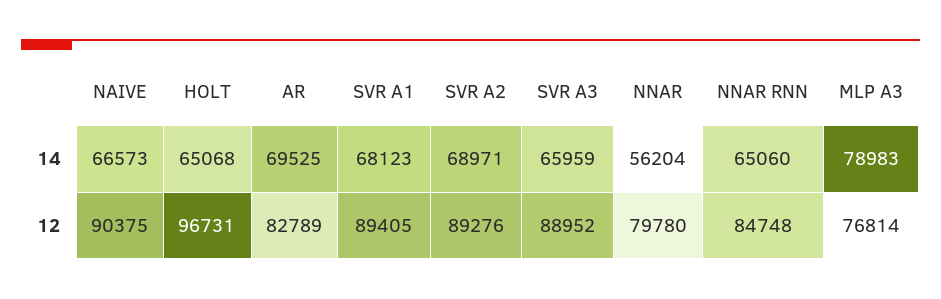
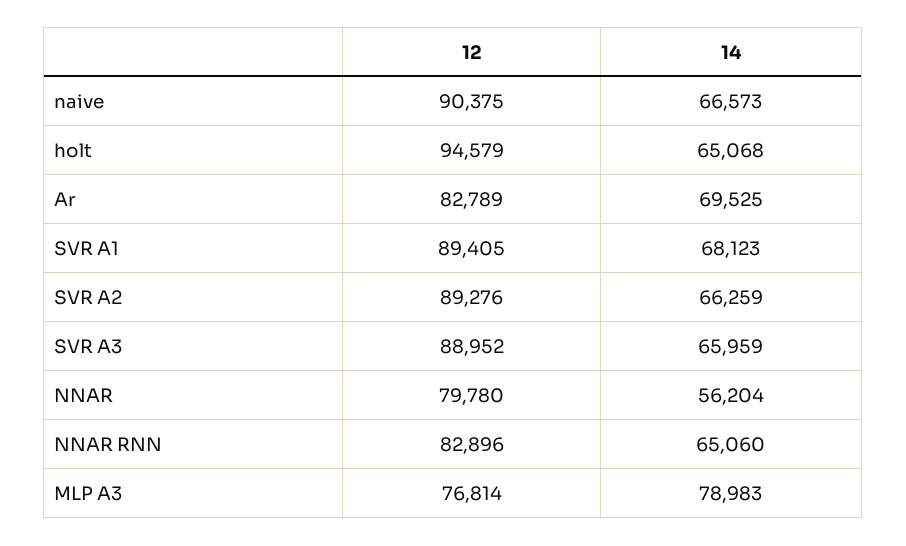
SVR A2, 14: 68971 -> 66259
HOLT, 12: 96731 -> 94579
NNAR RNN, 12: 84748 -> 82896

